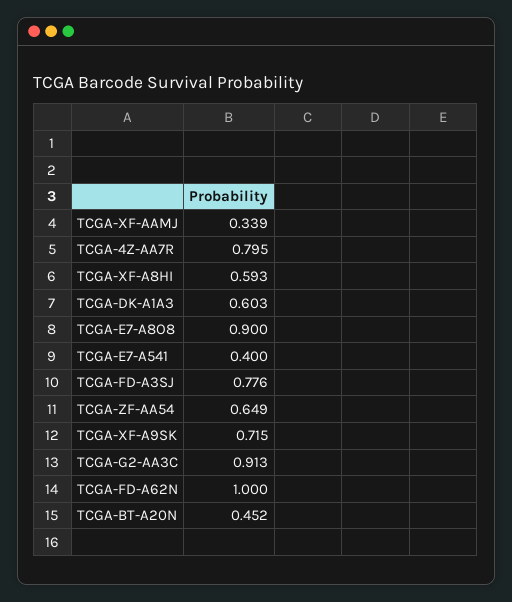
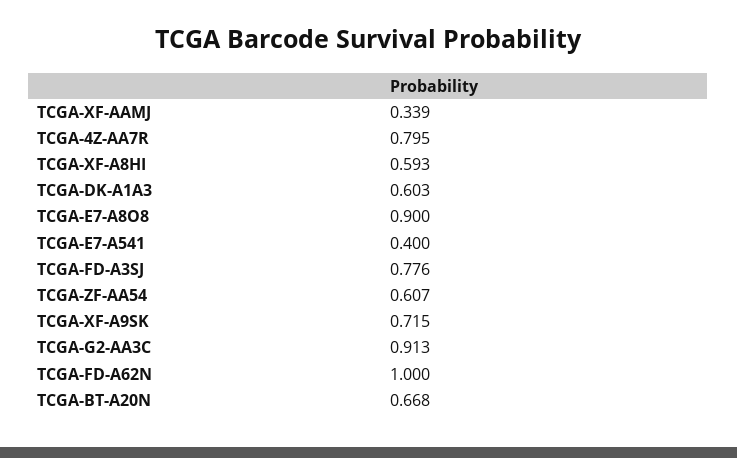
TCGA-ZF-AA54: 0.649 -> 0.607
TCGA-BT-A20N: 0.452 -> 0.668

